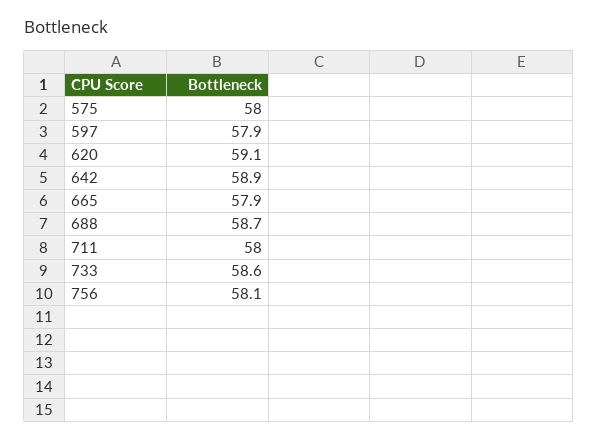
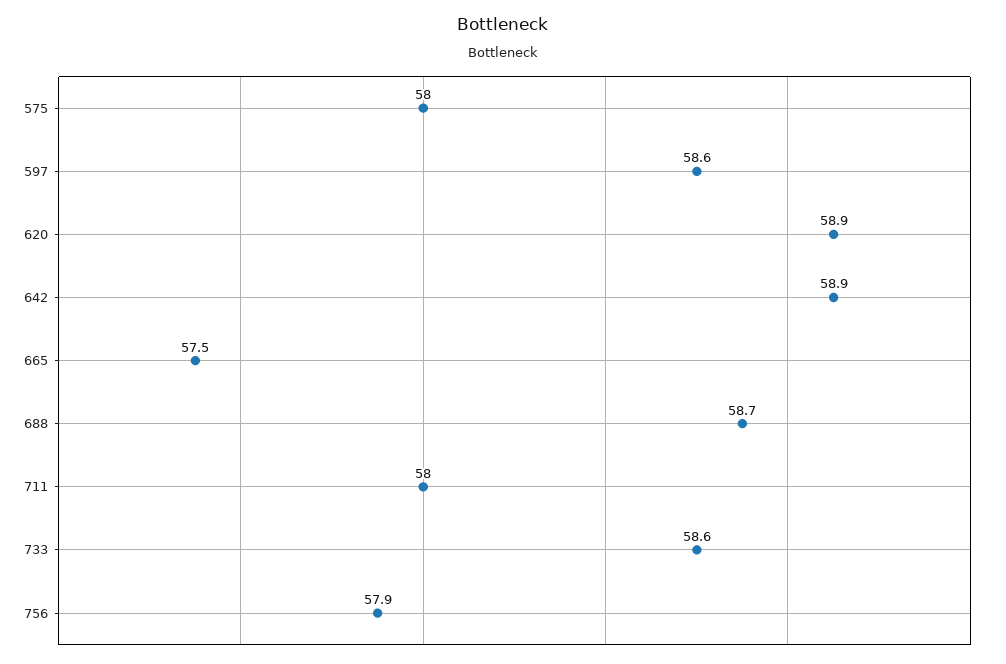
597: 57.9 -> 58.6
620: 59.1 -> 58.9
665: 57.9 -> 57.5
756: 58.1 -> 57.9

